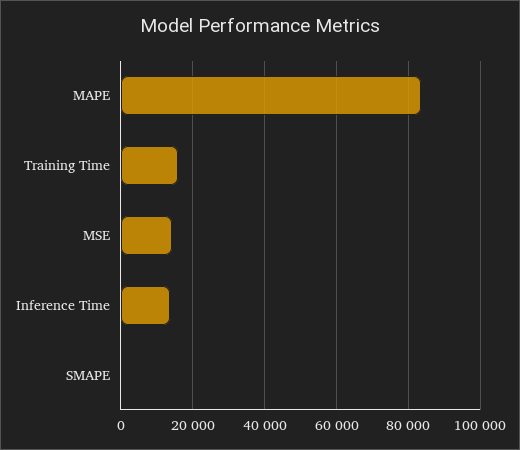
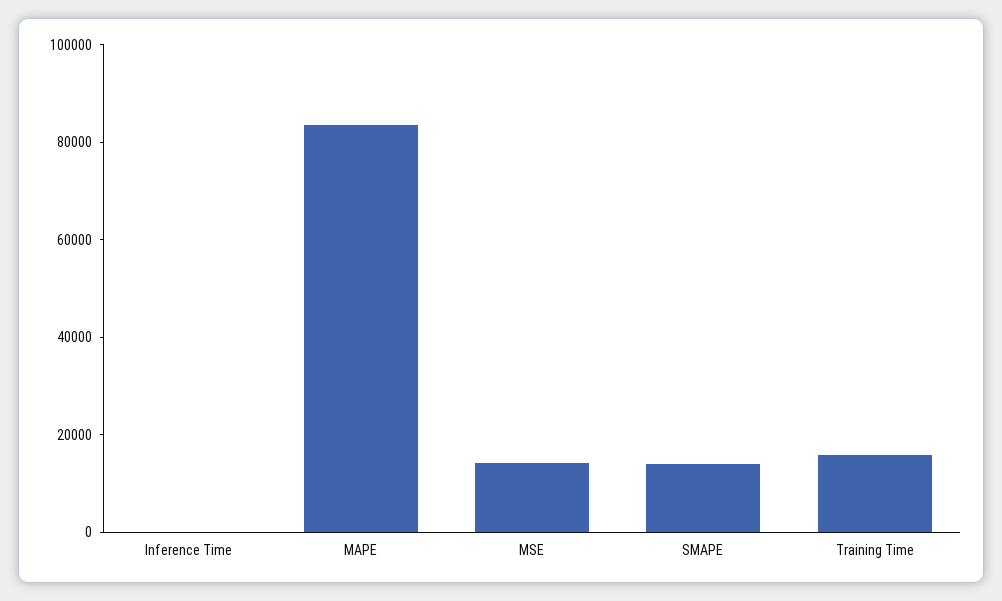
Inference Time: 14000 -> 0
SMAPE: 0 -> 15000

